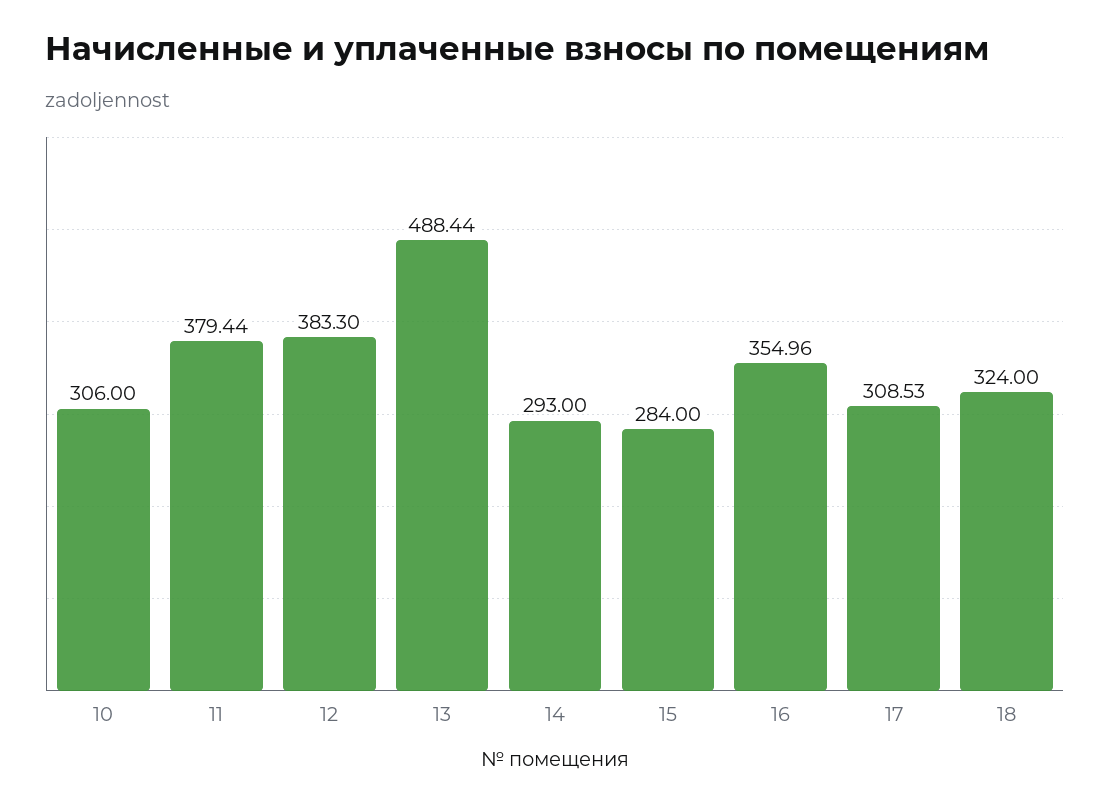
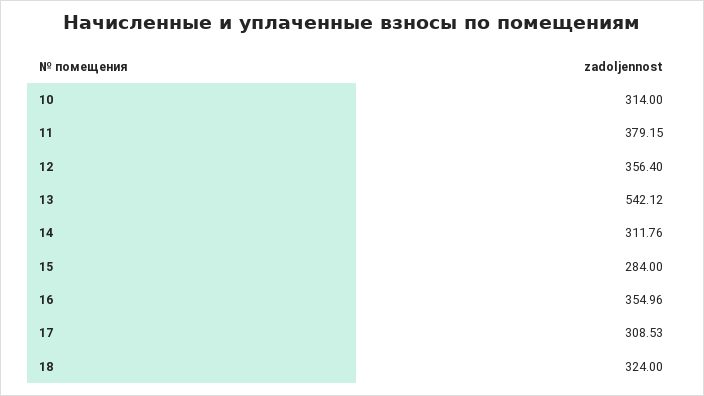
10: 306 -> 314
11: 379.44 -> 379.15
12: 383.3 -> 356.4
13: 488.44 -> 542.12
14: 293 -> 311.76

